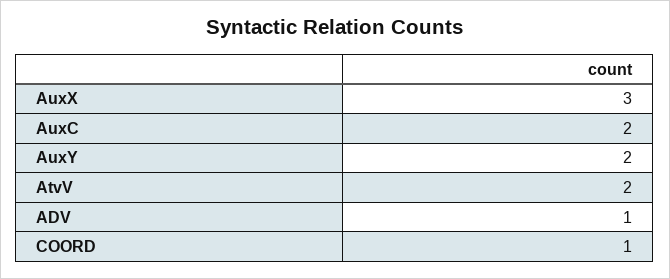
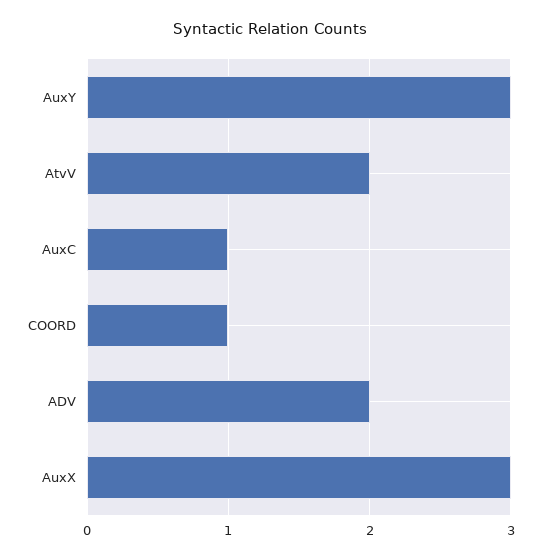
AuxC: 2 -> 1
AuxY: 2 -> 3
ADV: 1 -> 2

